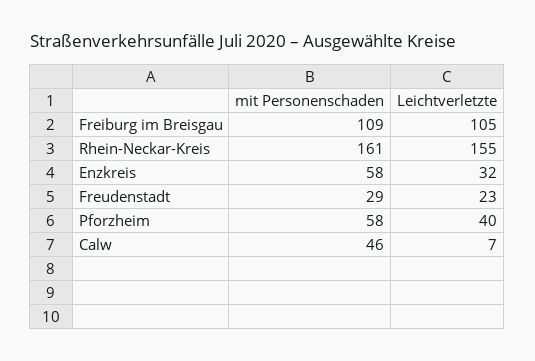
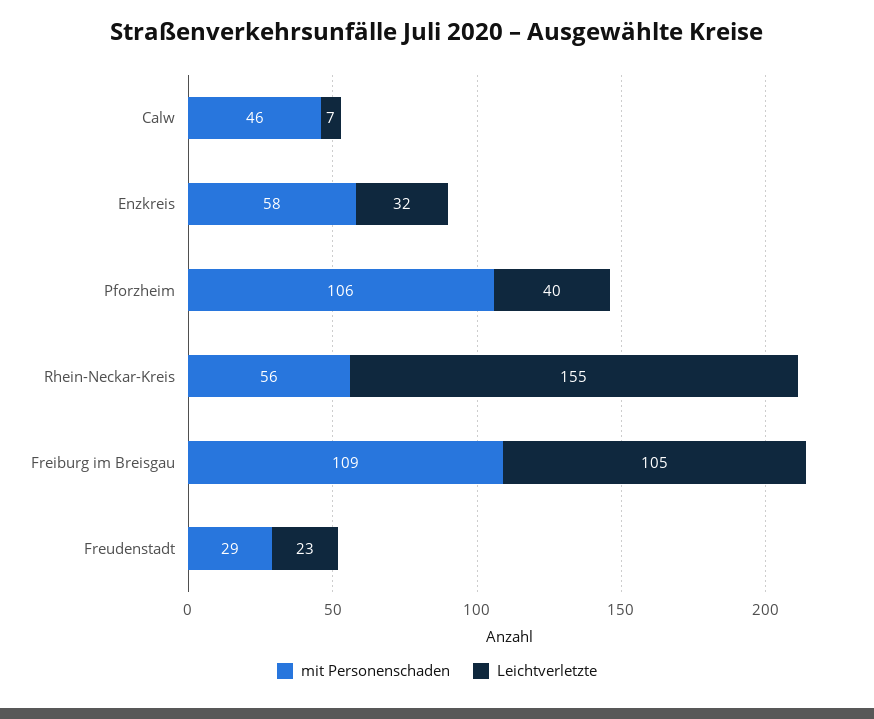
mit Personenschaden, Rhein-Neckar-Kreis: 161 -> 56
mit Personenschaden, Pforzheim: 58 -> 106

